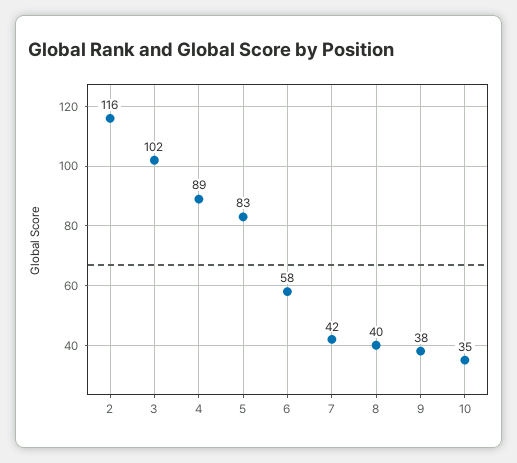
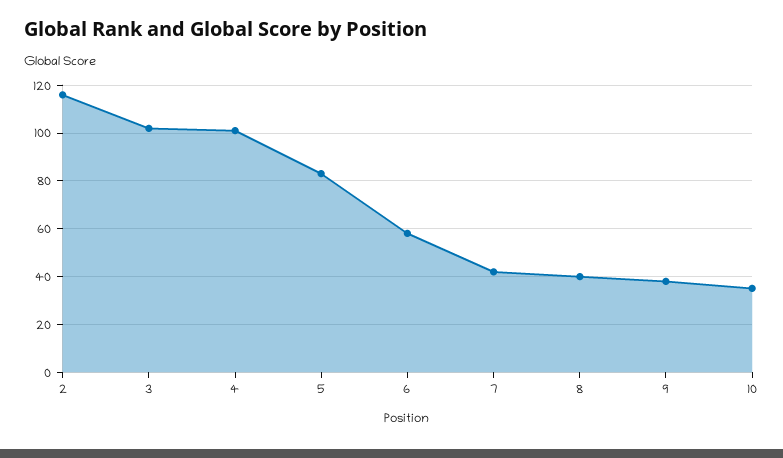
4: 89 -> 100

